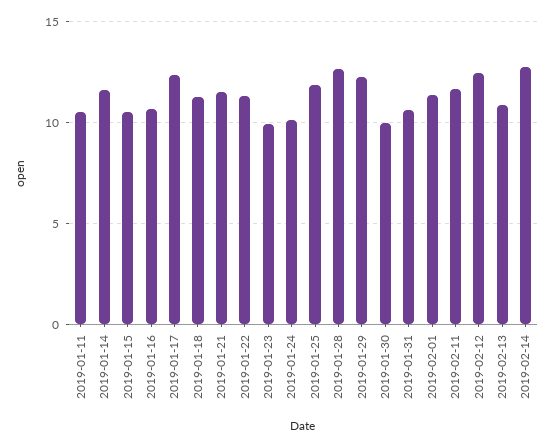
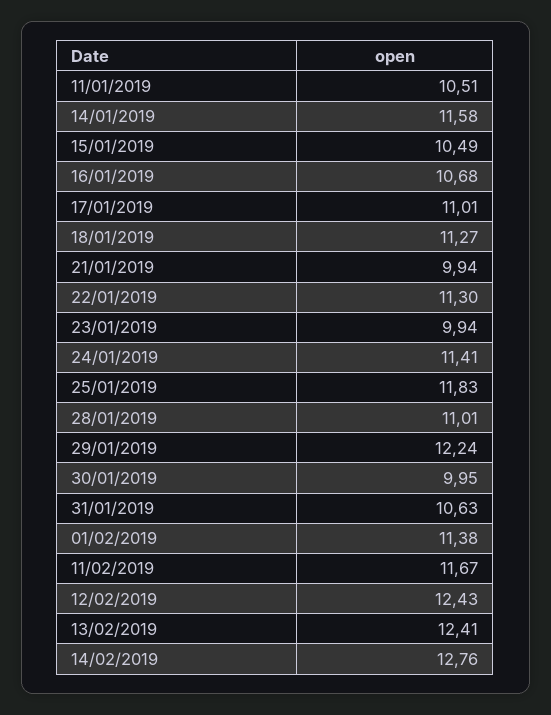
2019-01-17: 12.5 -> 11.01
2019-01-21: 11.5 -> 9.94
2019-01-24: 10 -> 11.41
2019-01-28: 12.5 -> 11.01
2019-02-13: 11 -> 12.41

